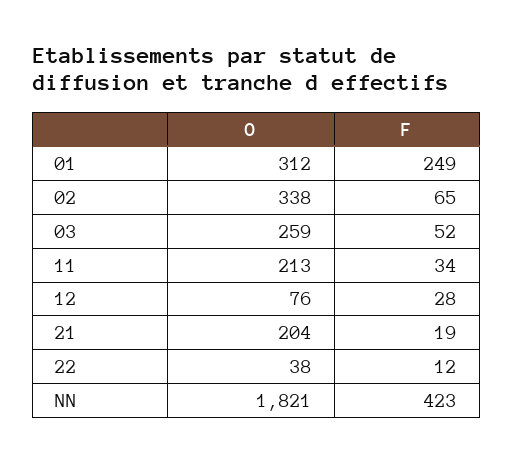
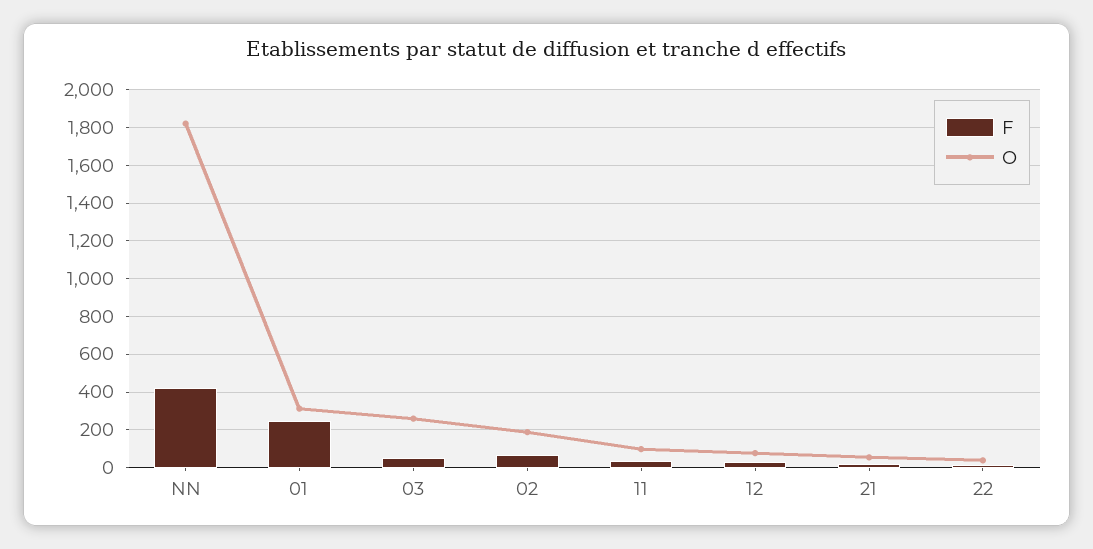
O, 02: 338 -> 200
O, 11: 213 -> 100
O, 21: 204 -> 50

